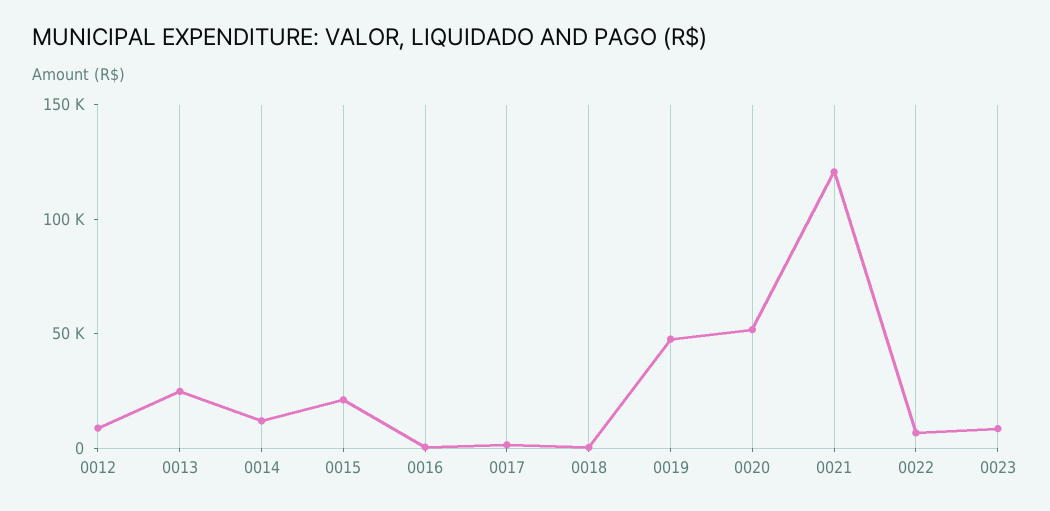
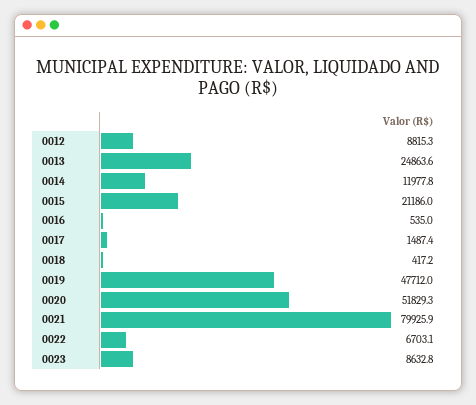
0021: 120000 -> 79925.9

